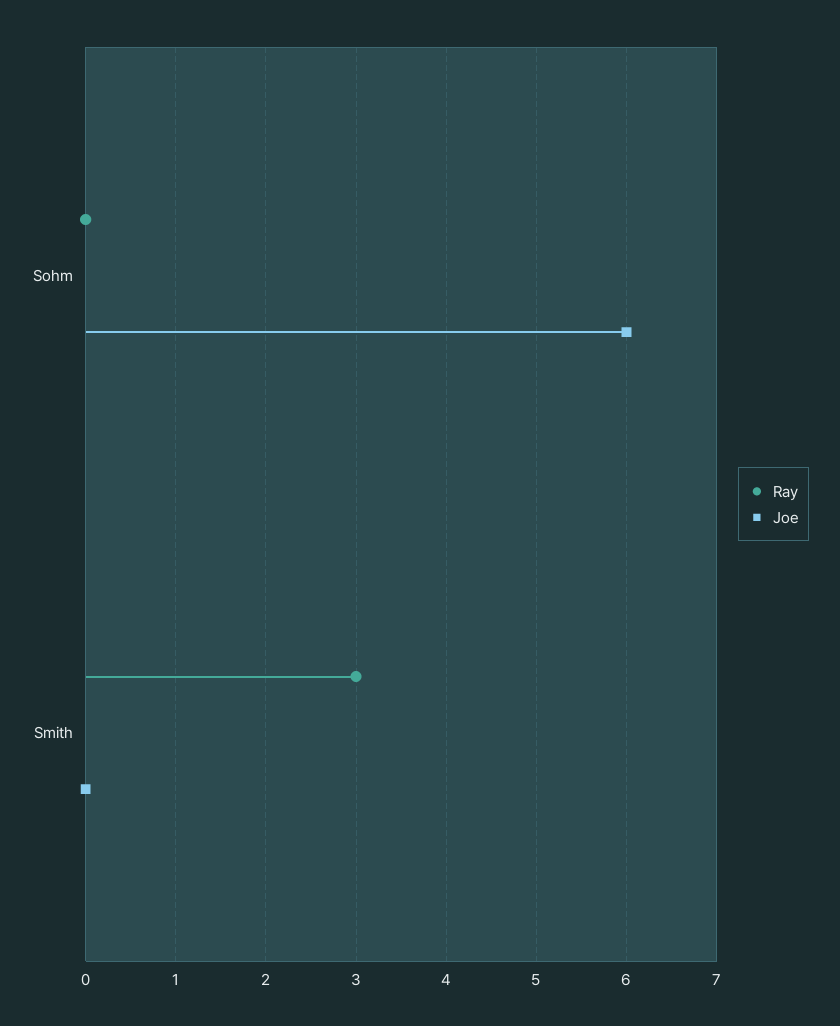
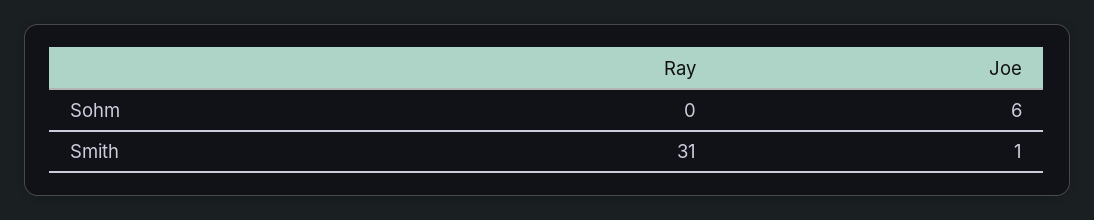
Ray, Smith: 3 -> 31
Joe, Smith: 0 -> 1

